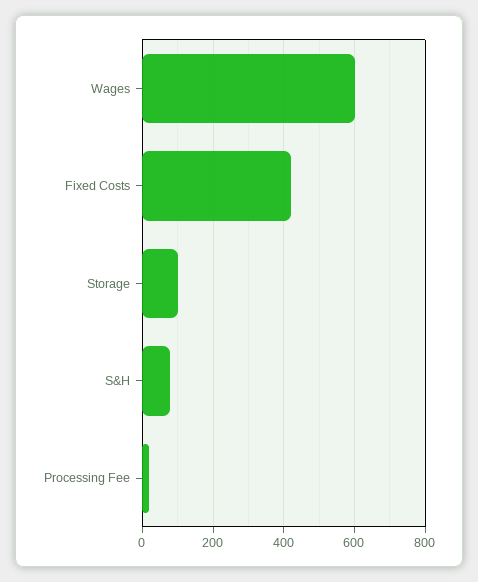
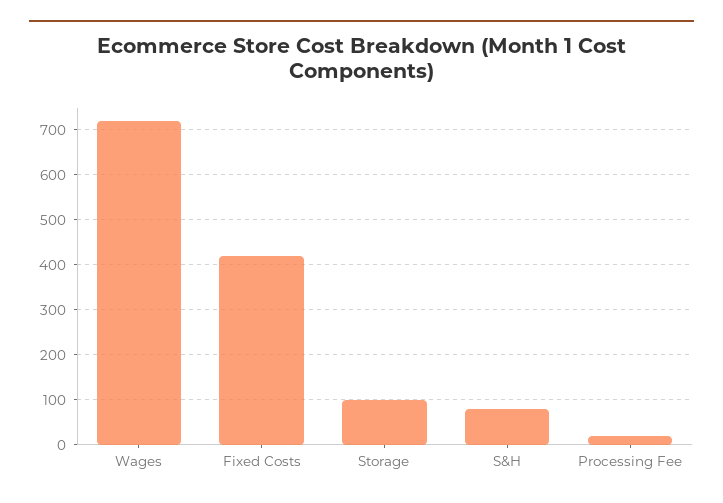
Wages: 600 -> 720

